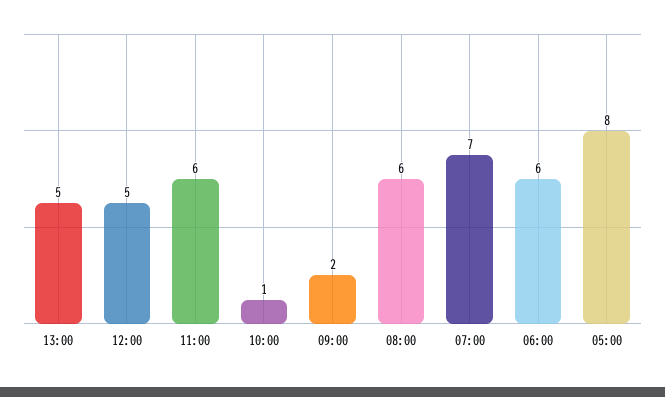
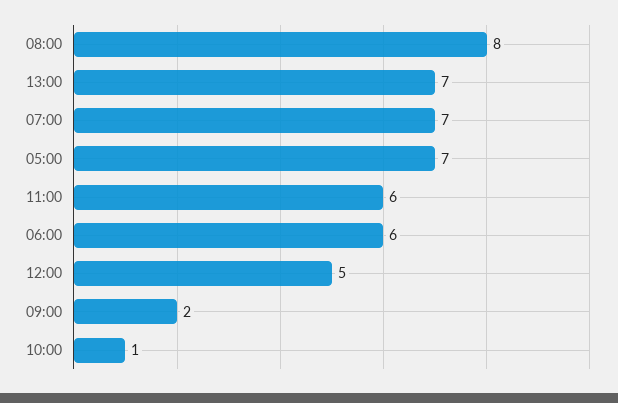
13:00: 5 -> 7
08:00: 6 -> 8
05:00: 8 -> 7

